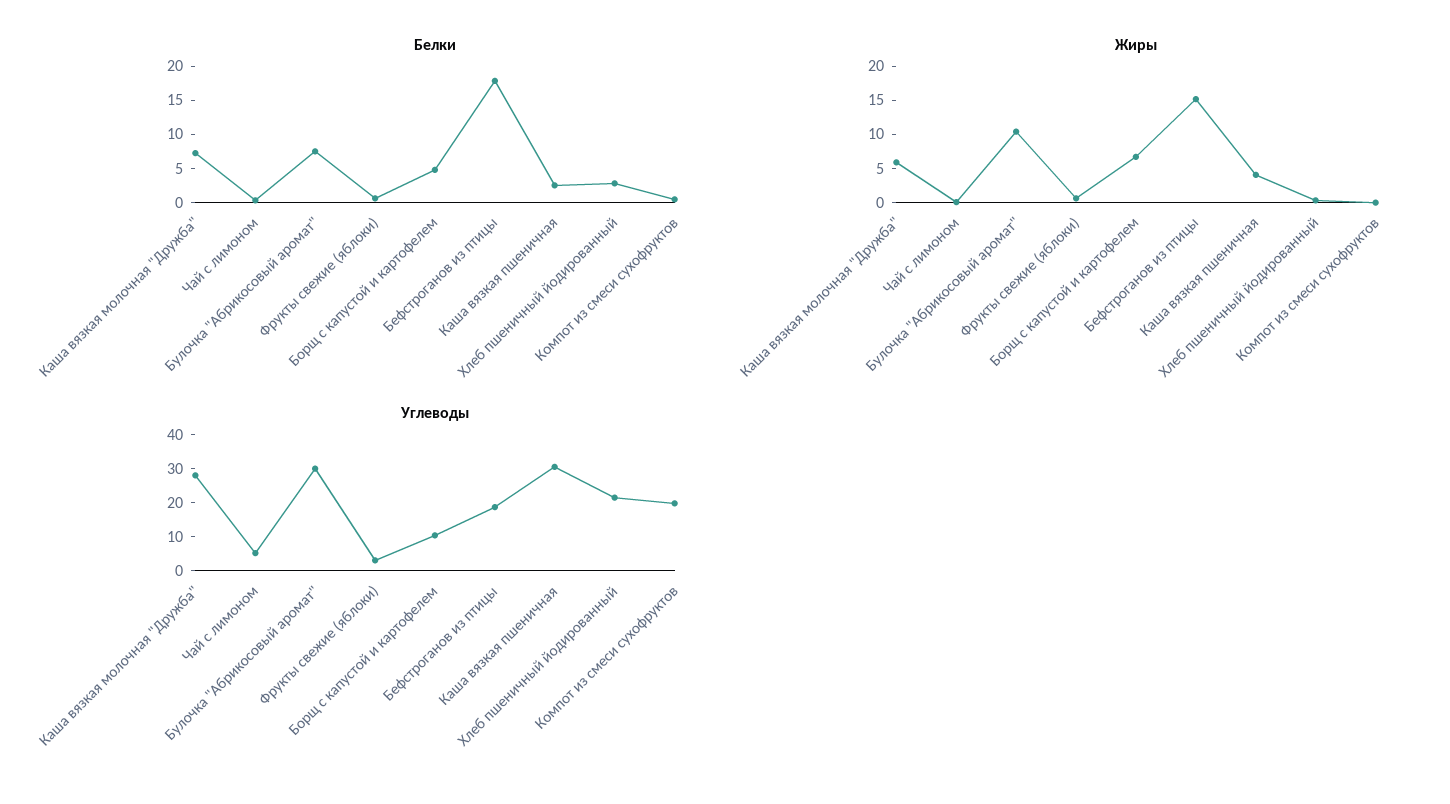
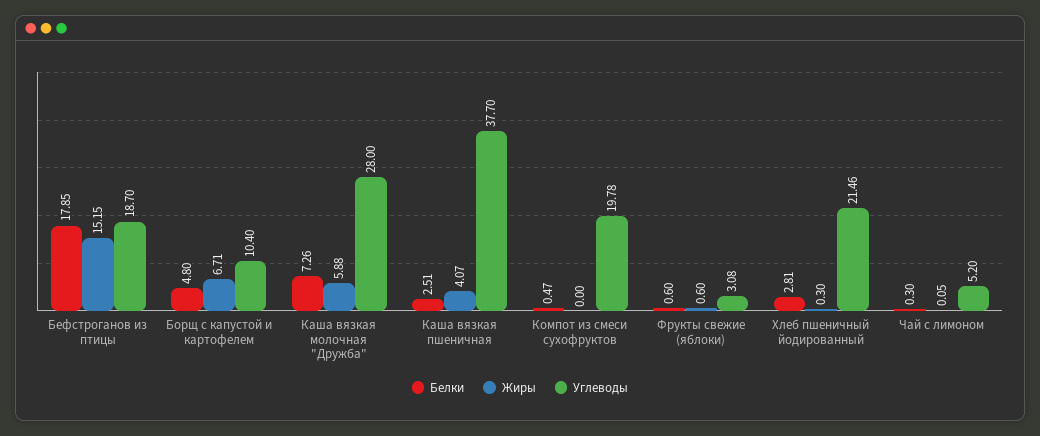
Белки, Булочка "Абрикосовый аромат": 7.5 -> none
Жиры, Булочка "Абрикосовый аромат": 10 -> none
Углеводы, Булочка "Абрикосовый аромат": 30 -> none
Углеводы, Каша вязкая пшеничная: 30 -> 37.7

